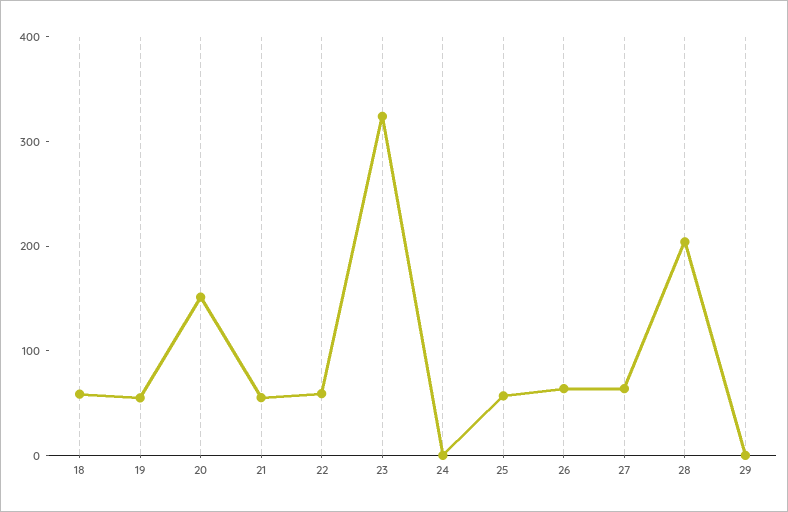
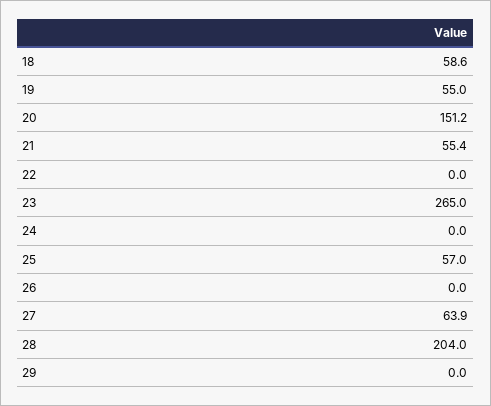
22: 60 -> 0
23: 320 -> 265
26: 60 -> 0

